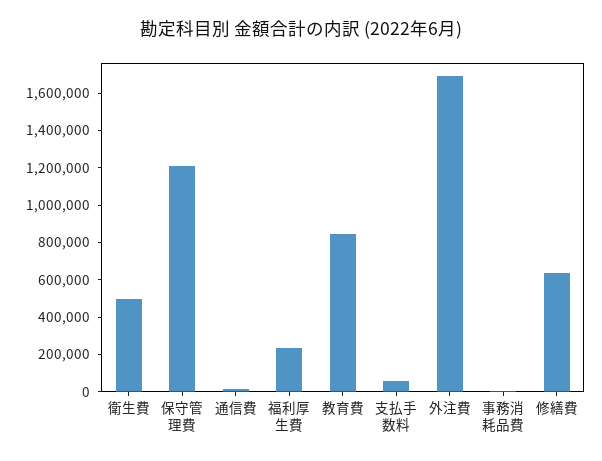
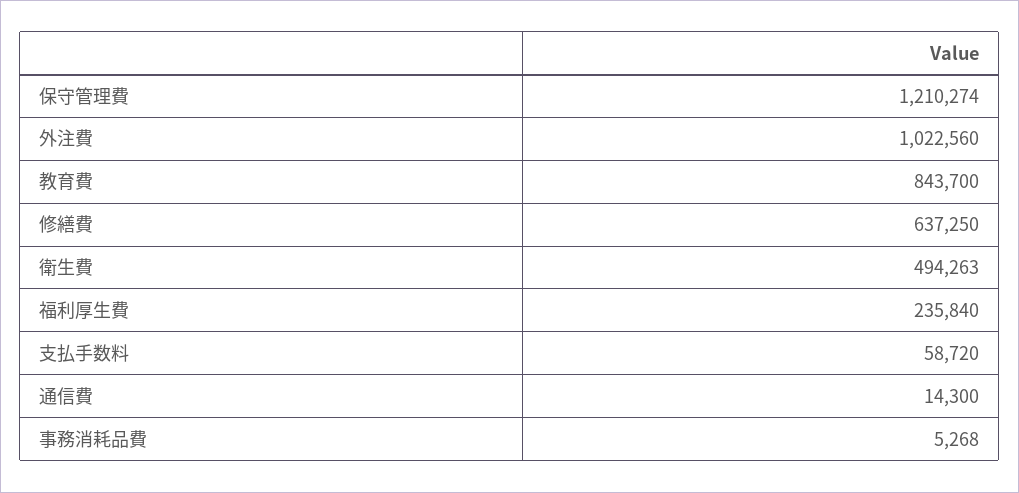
外注費: 1700000 -> 1022560

